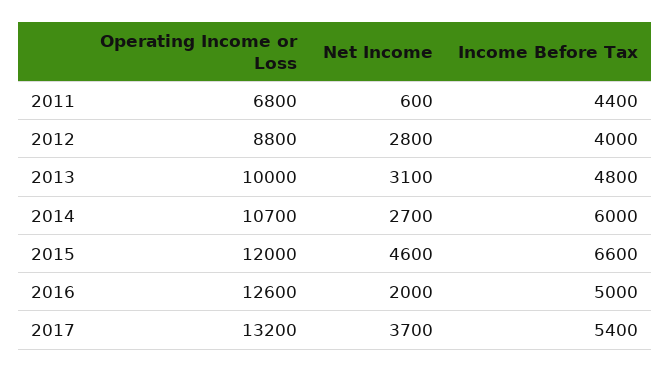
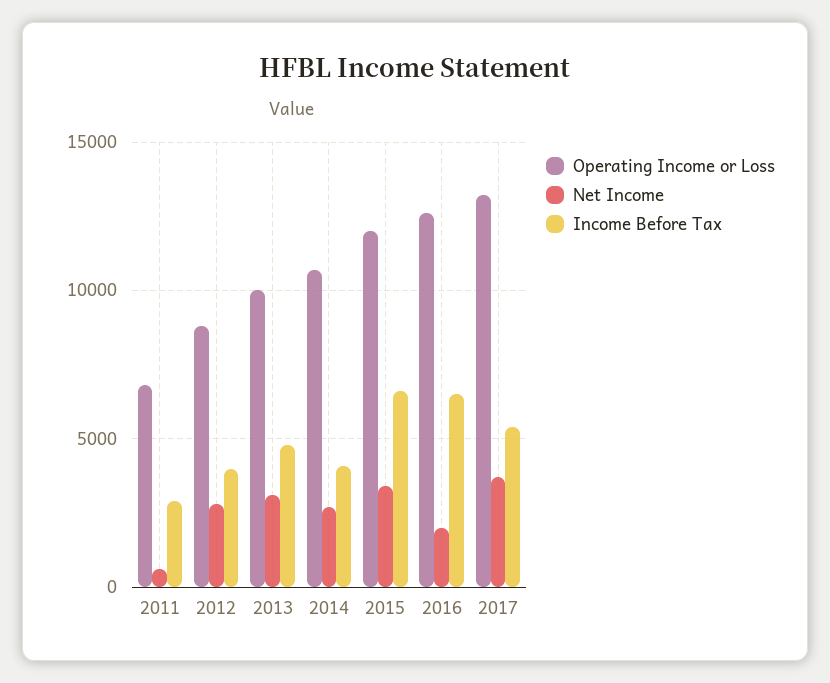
Income Before Tax, 2011: 4400 -> 3000
Income Before Tax, 2014: 6000 -> 4000
Net Income, 2015: 4600 -> 3500
Income Before Tax, 2016: 5000 -> 6500

